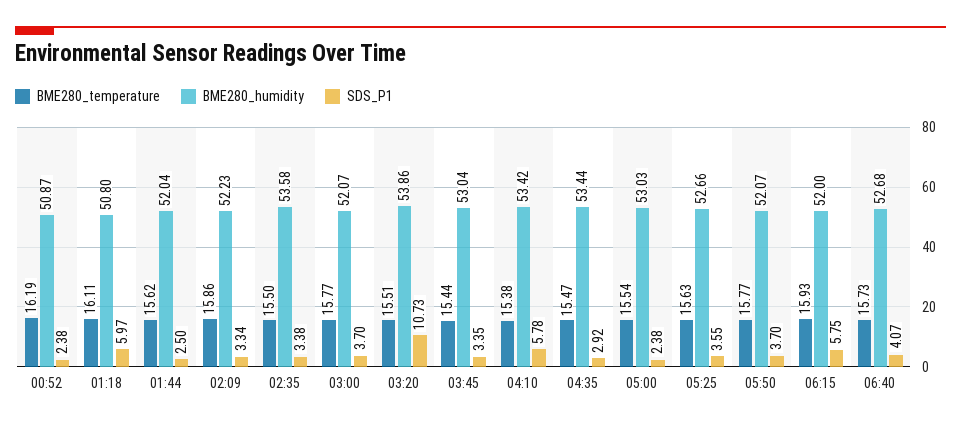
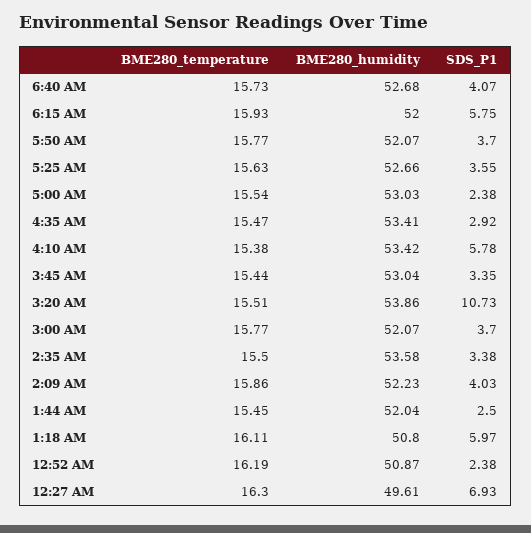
BME280_temperature, 01:44: 15.62 -> 15.45
SDS_P1, 02:09: 3.34 -> 4.03
BME280_humidity, 04:35: 53.44 -> 53.41
BME280_temperature, 12:27 AM: none -> 16.3
BME280_humidity, 12:27 AM: none -> 49.61
SDS_P1, 12:27 AM: none -> 6.93

